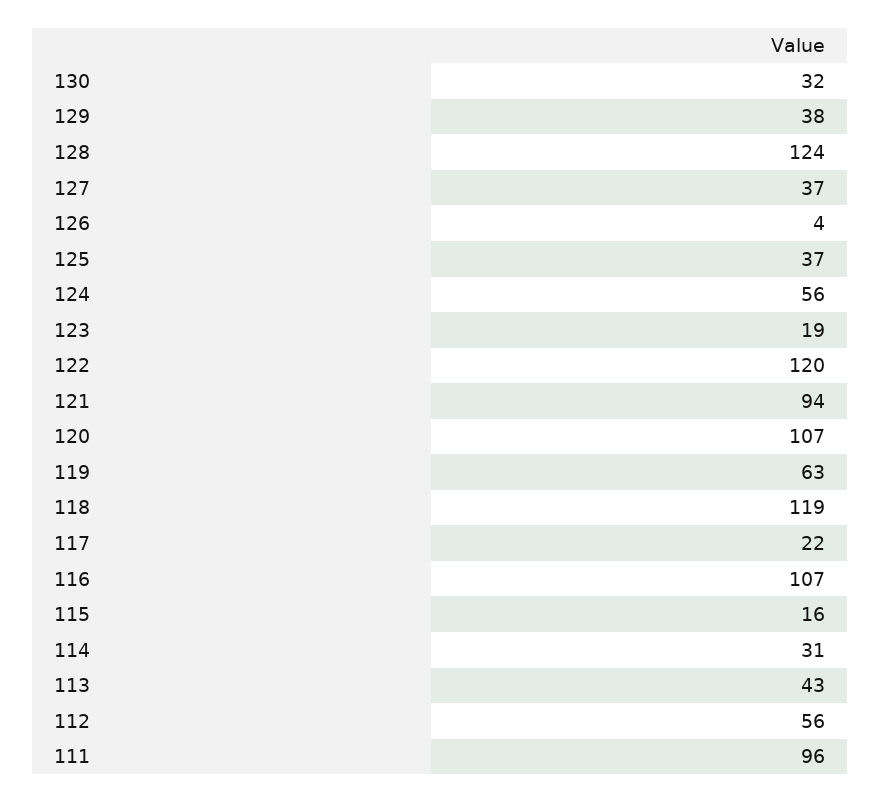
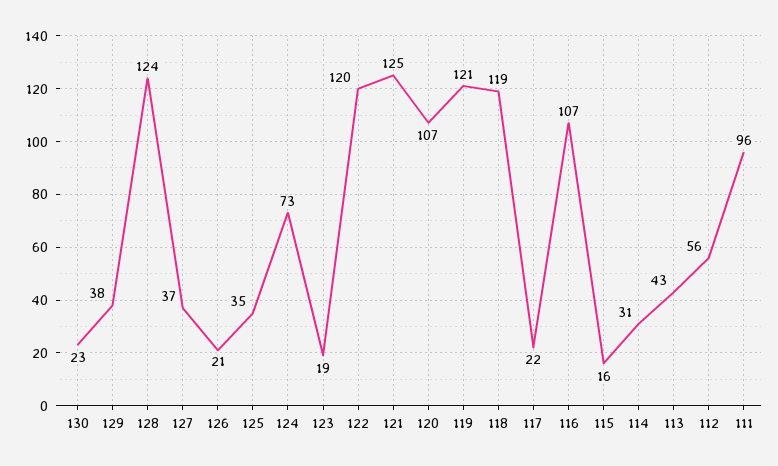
130: 32 -> 23
126: 4 -> 21
125: 37 -> 35
124: 56 -> 73
121: 94 -> 125
119: 63 -> 121

